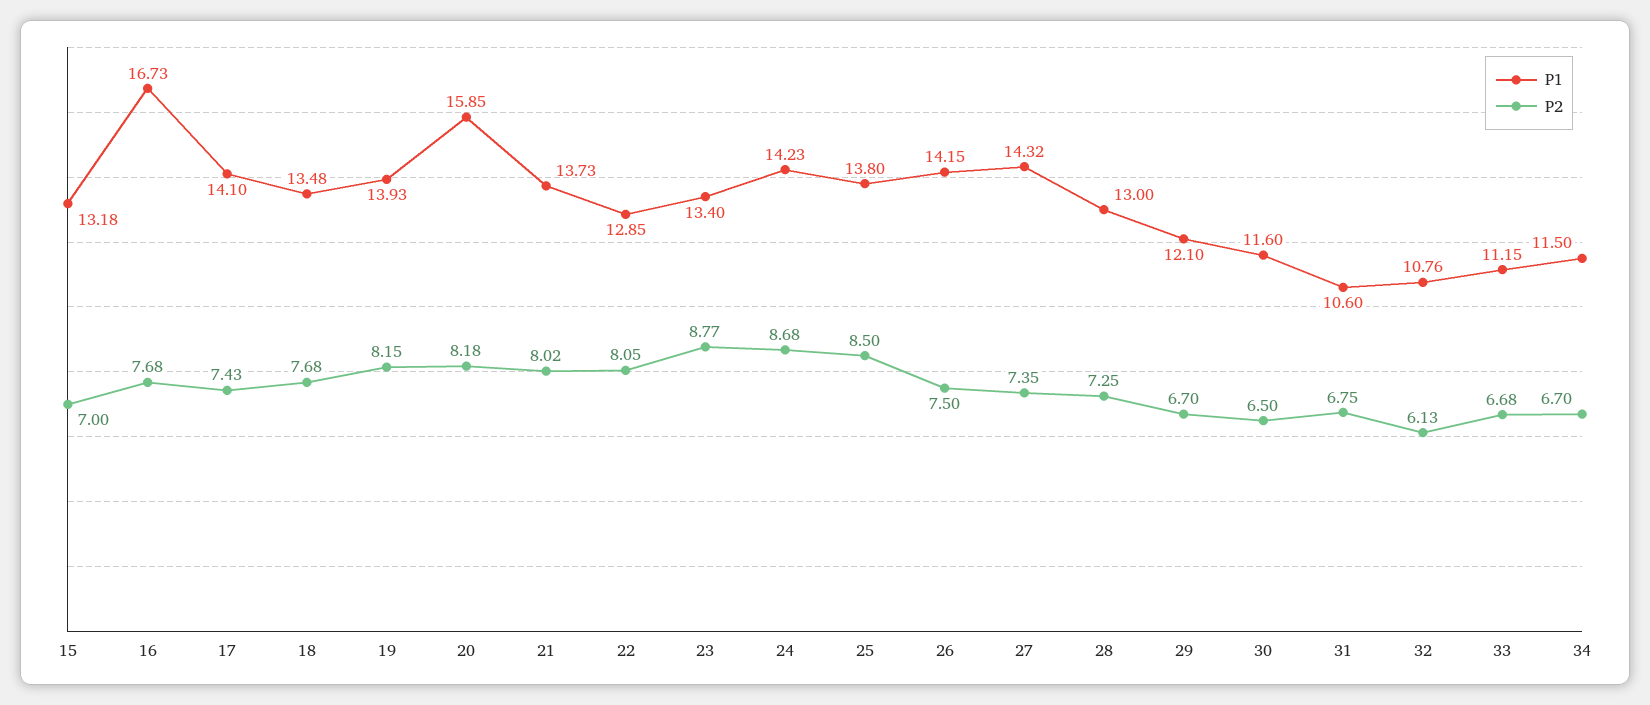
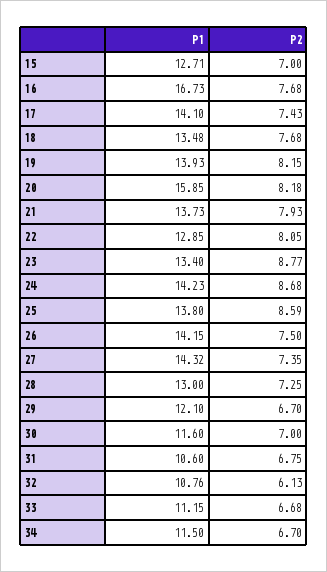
P1, 15: 13.18 -> 12.71
P2, 21: 8.02 -> 7.93
P2, 25: 8.5 -> 8.59
P2, 30: 6.5 -> 7

